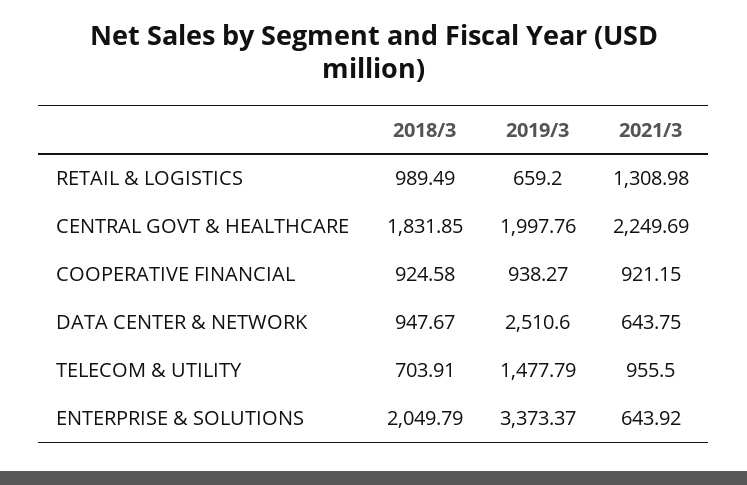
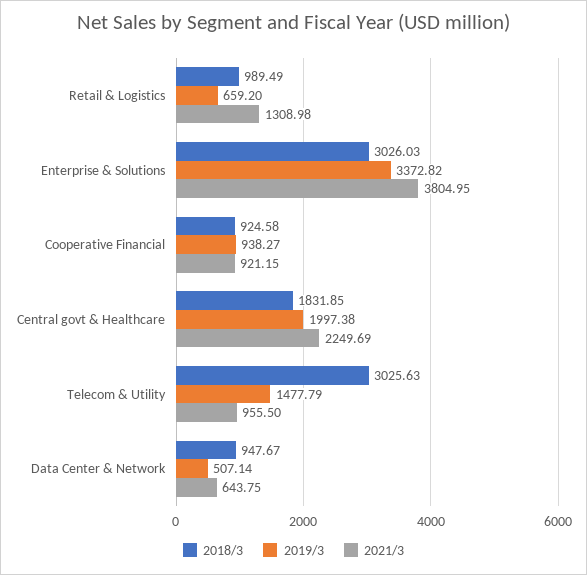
2019/3, CENTRAL GOVT & HEALTHCARE: 1997.76 -> 1997.38
2019/3, DATA CENTER & NETWORK: 2510.6 -> 507.14
2018/3, TELECOM & UTILITY: 703.91 -> 3025.63
2018/3, ENTERPRISE & SOLUTIONS: 2049.79 -> 3026.03
2019/3, ENTERPRISE & SOLUTIONS: 3373.37 -> 3372.82
2021/3, ENTERPRISE & SOLUTIONS: 643.92 -> 3804.95

